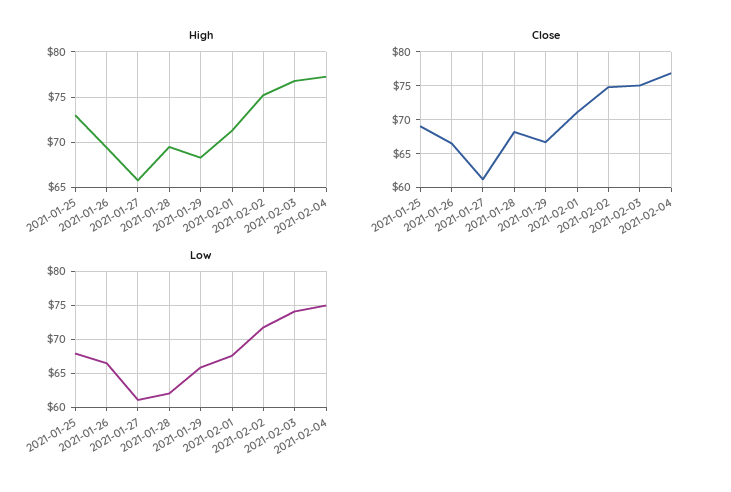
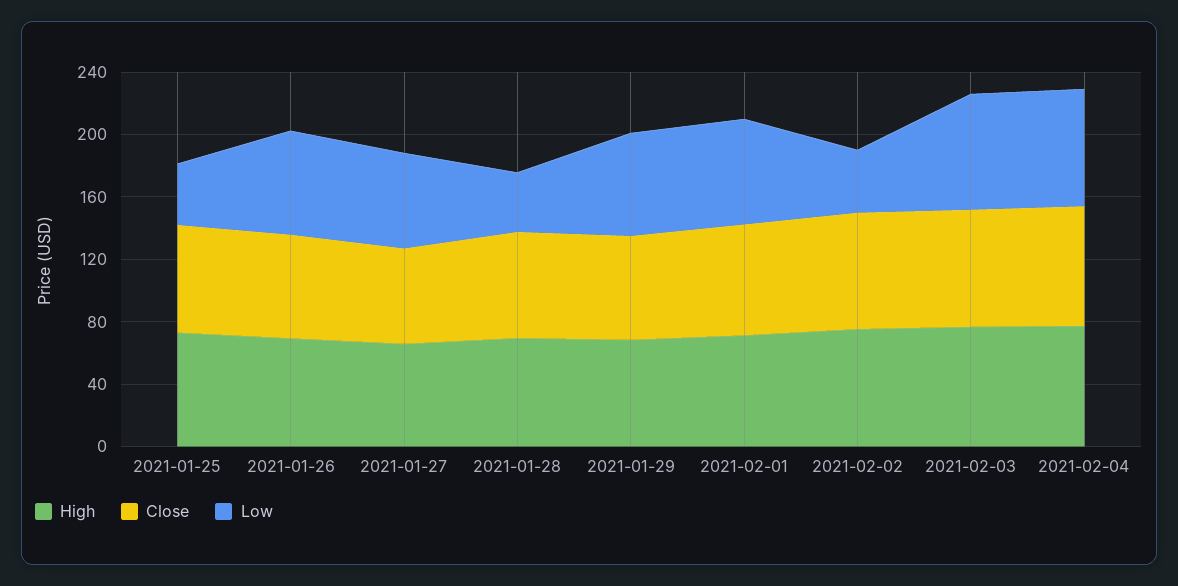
Low, 2021-01-25: 68 -> 40
Low, 2021-01-28: 62 -> 40
Low, 2021-02-02: 72 -> 40

